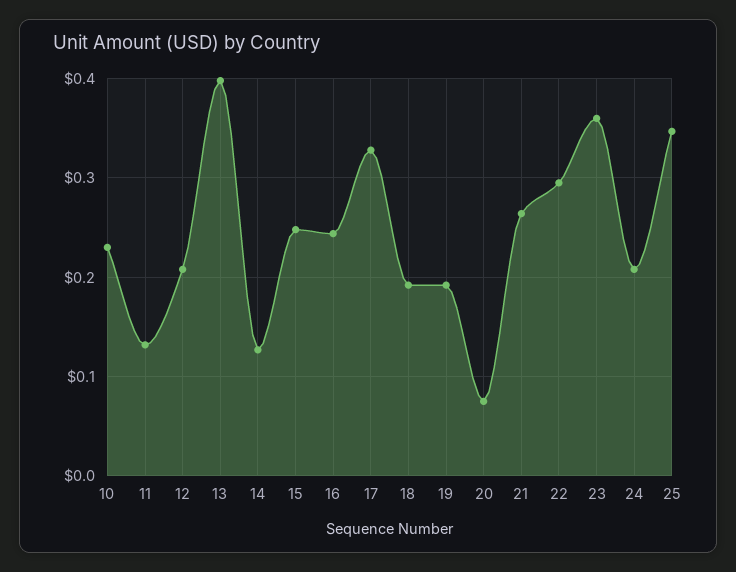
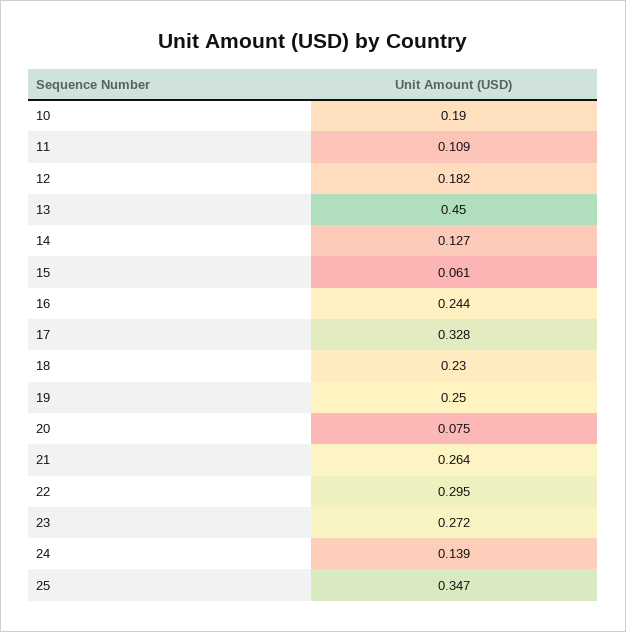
10: 0.23 -> 0.19
11: 0.13 -> 0.109
12: 0.21 -> 0.182
13: 0.4 -> 0.45
15: 0.25 -> 0.061
18: 0.19 -> 0.23
19: 0.19 -> 0.25
23: 0.36 -> 0.272
24: 0.21 -> 0.139

